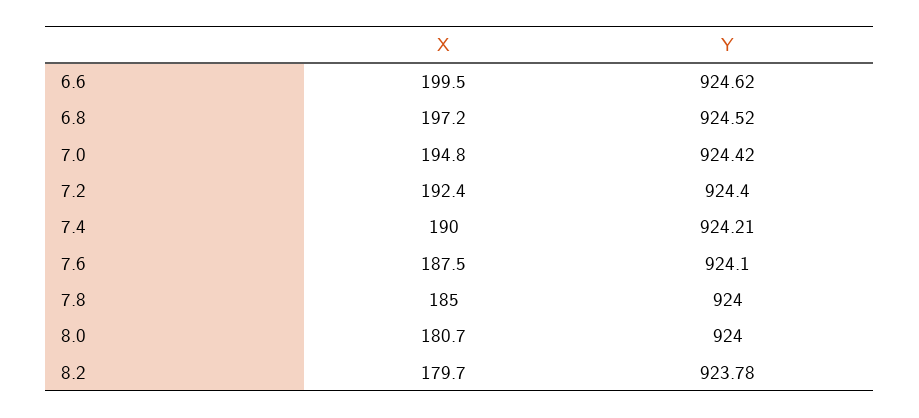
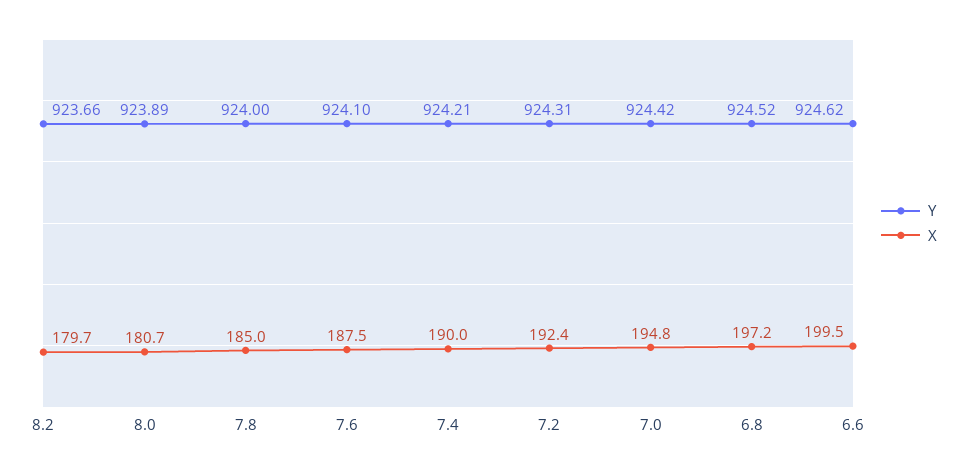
Y, 7.2: 924.4 -> 924.31
Y, 8.0: 924 -> 923.89
Y, 8.2: 923.78 -> 923.66

